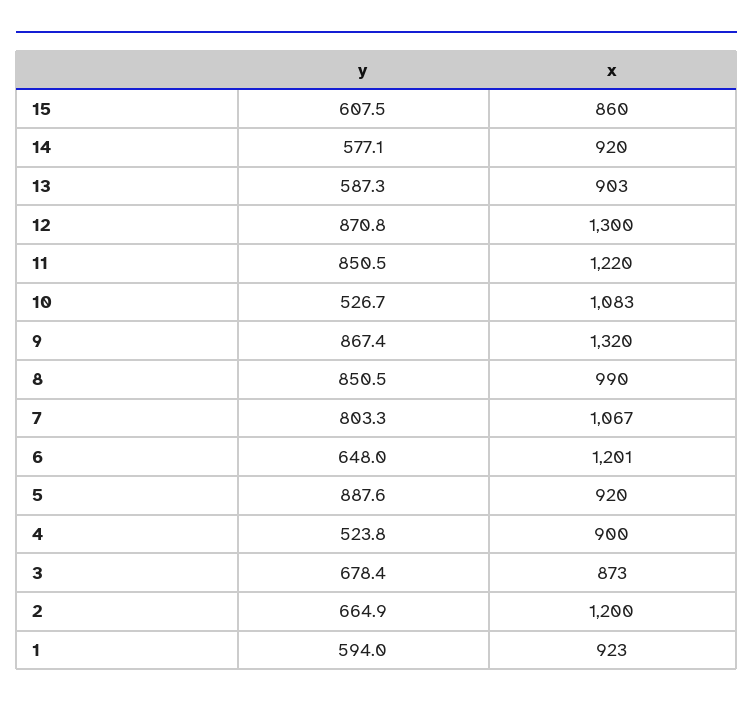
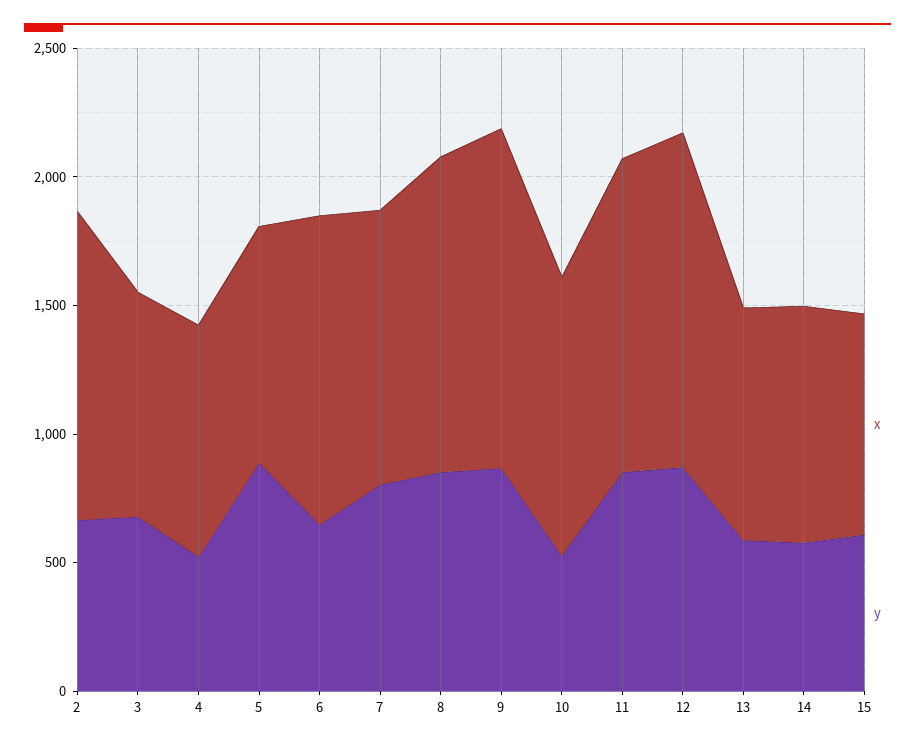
x, 8: 990 -> 1200
y, 1: 594 -> none
x, 1: 923 -> none

